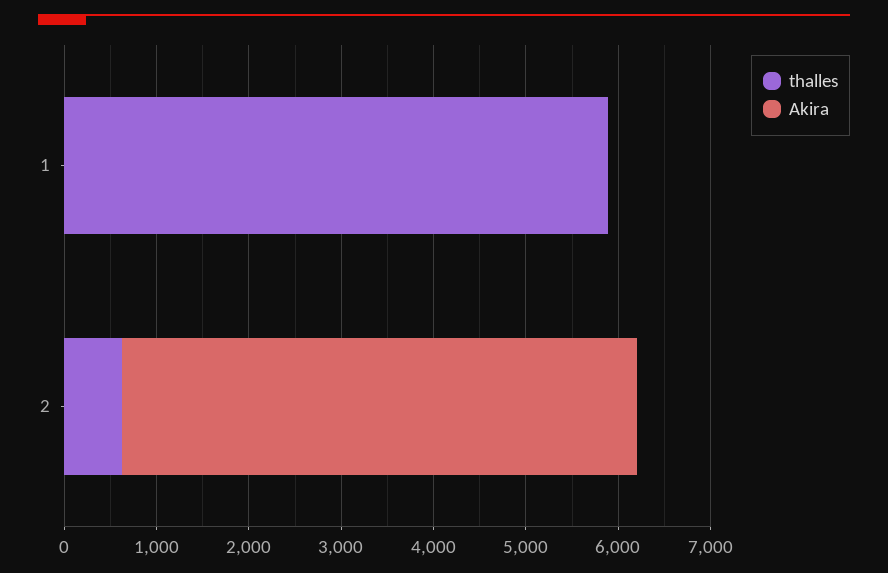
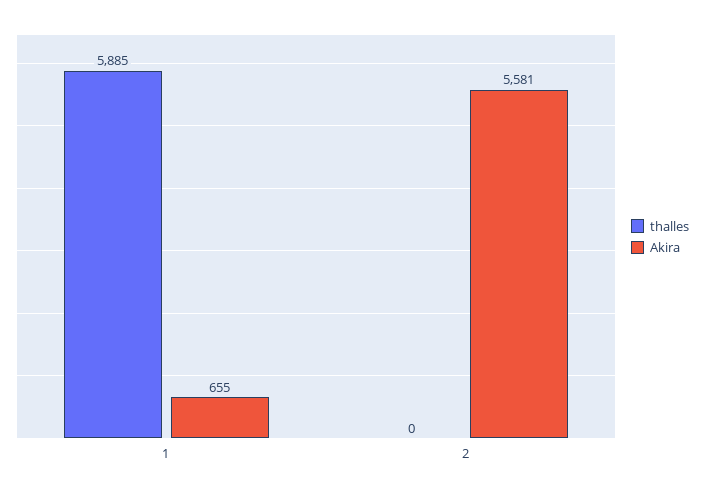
Akira, 1: 0 -> 655
thalles, 2: 600 -> 0

